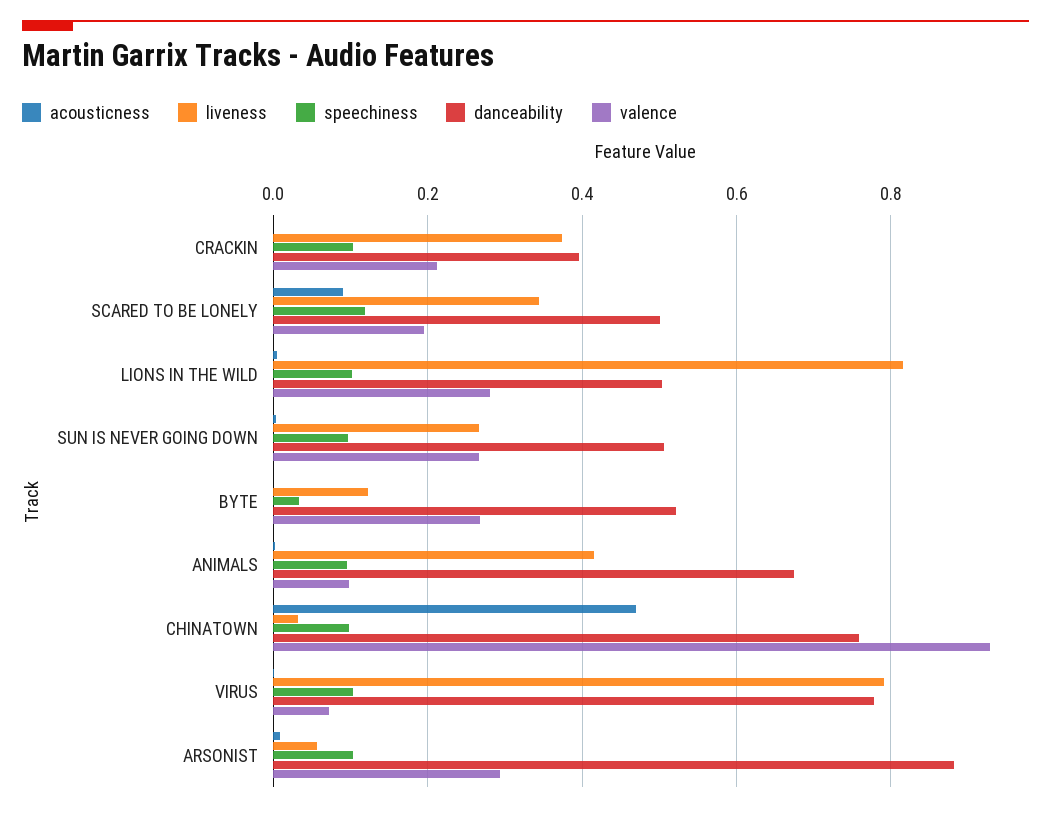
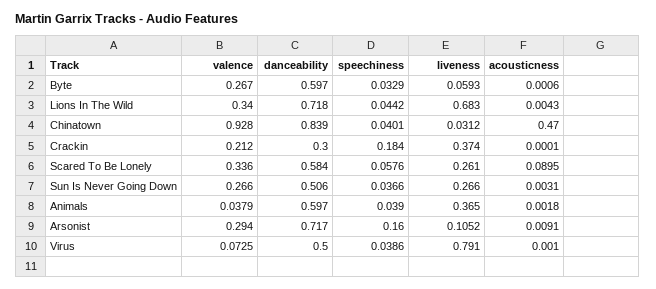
speechiness, CRACKIN: 0.1 -> 0.184
danceability, CRACKIN: 0.4 -> 0.3
liveness, SCARED TO BE LONELY: 0.34 -> 0.261
speechiness, SCARED TO BE LONELY: 0.12 -> 0.0576
danceability, SCARED TO BE LONELY: 0.5 -> 0.584
valence, SCARED TO BE LONELY: 0.2 -> 0.336
liveness, LIONS IN THE WILD: 0.82 -> 0.683
speechiness, LIONS IN THE WILD: 0.1 -> 0.0442
danceability, LIONS IN THE WILD: 0.5 -> 0.718
valence, LIONS IN THE WILD: 0.28 -> 0.34
speechiness, SUN IS NEVER GOING DOWN: 0.1 -> 0.0366
liveness, BYTE: 0.12 -> 0.0593
danceability, BYTE: 0.52 -> 0.597
liveness, ANIMALS: 0.42 -> 0.365
speechiness, ANIMALS: 0.1 -> 0.039
danceability, ANIMALS: 0.68 -> 0.597
valence, ANIMALS: 0.1 -> 0.0379
speechiness, CHINATOWN: 0.1 -> 0.0401
danceability, CHINATOWN: 0.76 -> 0.839
speechiness, VIRUS: 0.1 -> 0.0386
danceability, VIRUS: 0.78 -> 0.5
liveness, ARSONIST: 0.06 -> 0.1052
speechiness, ARSONIST: 0.1 -> 0.16
danceability, ARSONIST: 0.88 -> 0.717

